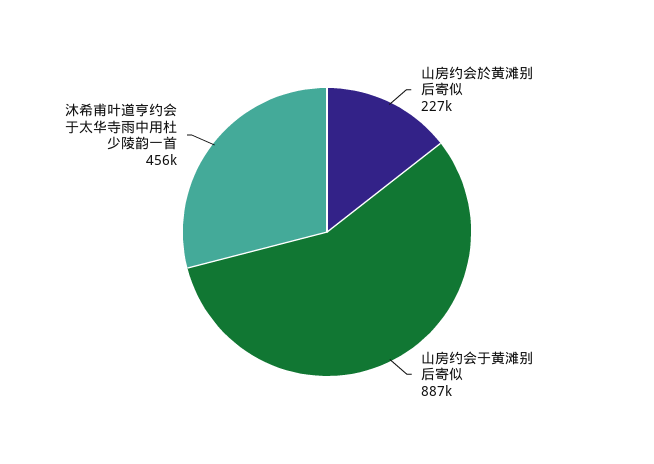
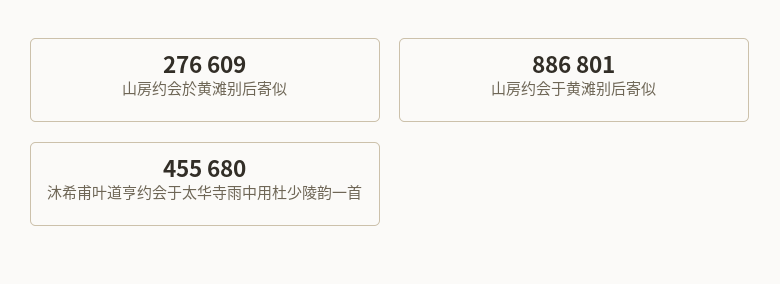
山房约会於黄滩别后寄似: 227000 -> 276609

